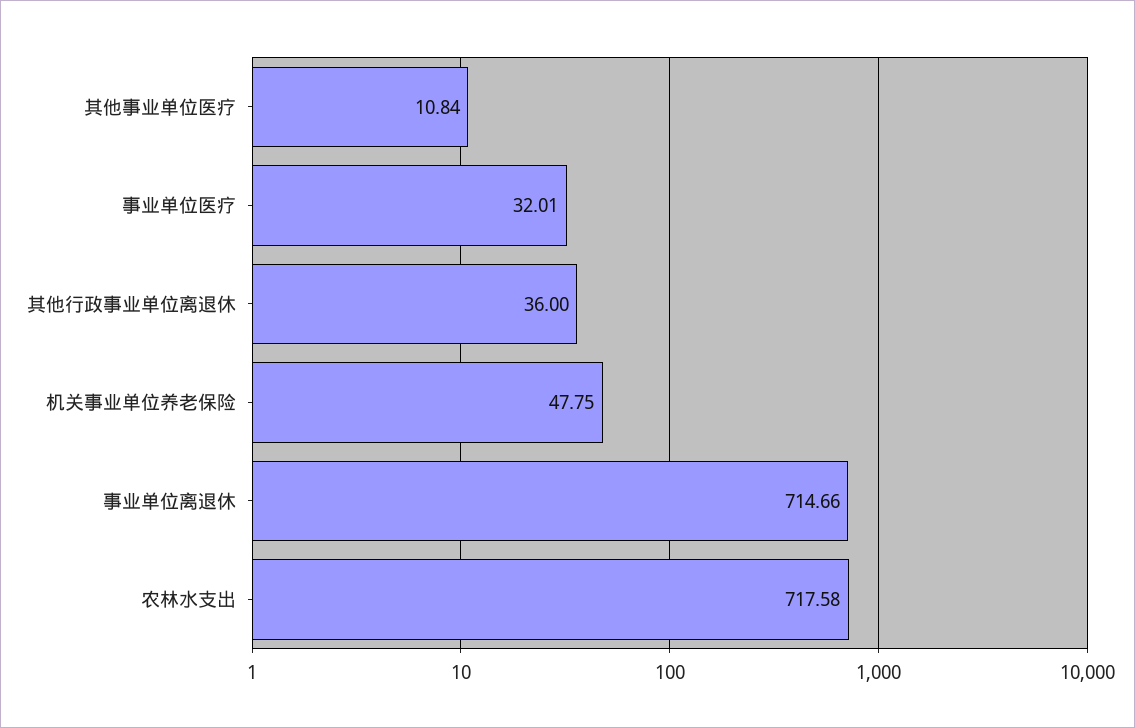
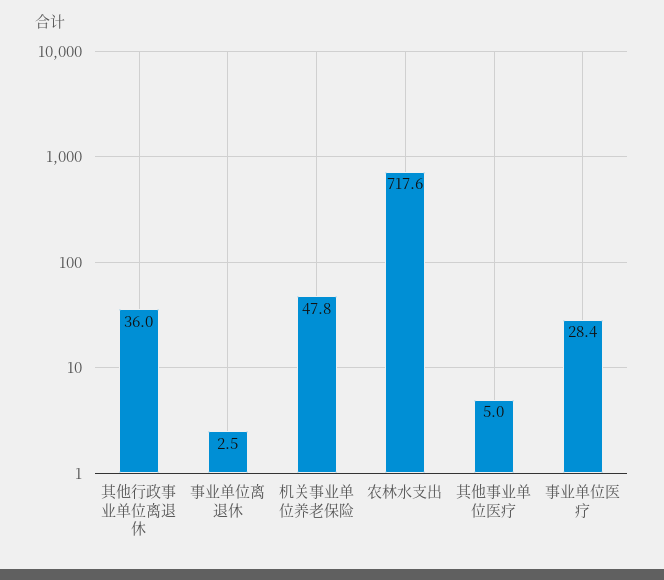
其他事业单位医疗: 10.84 -> 5
事业单位医疗: 32.01 -> 28.4
事业单位离退休: 714.66 -> 2.5

